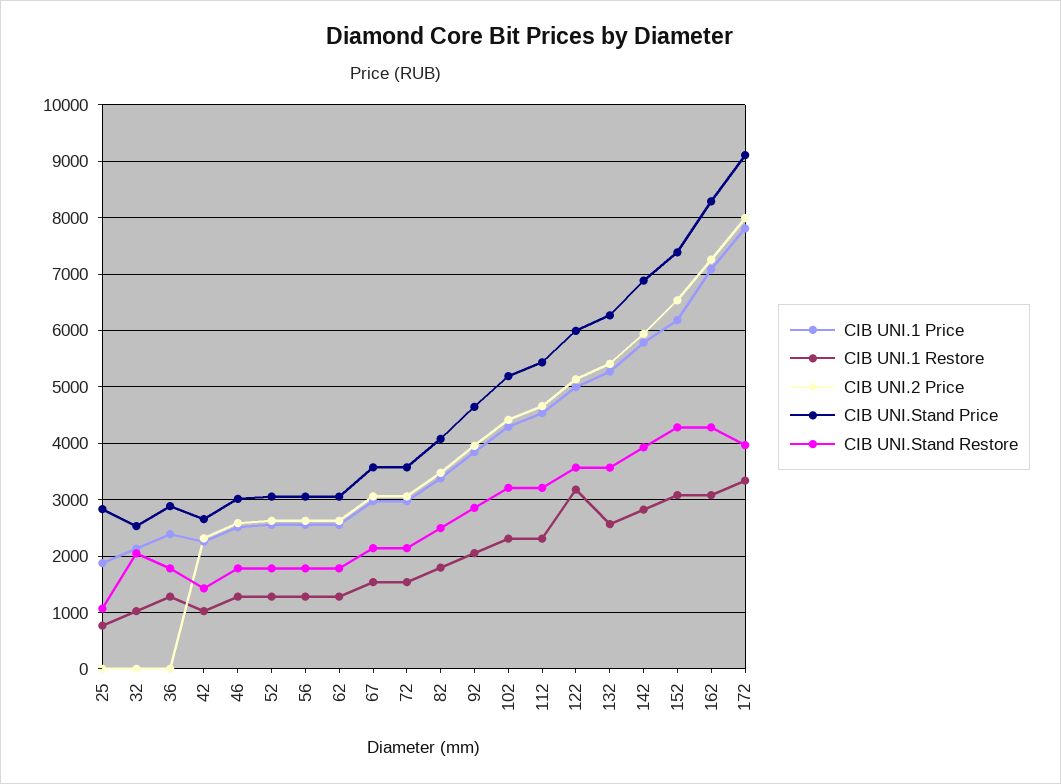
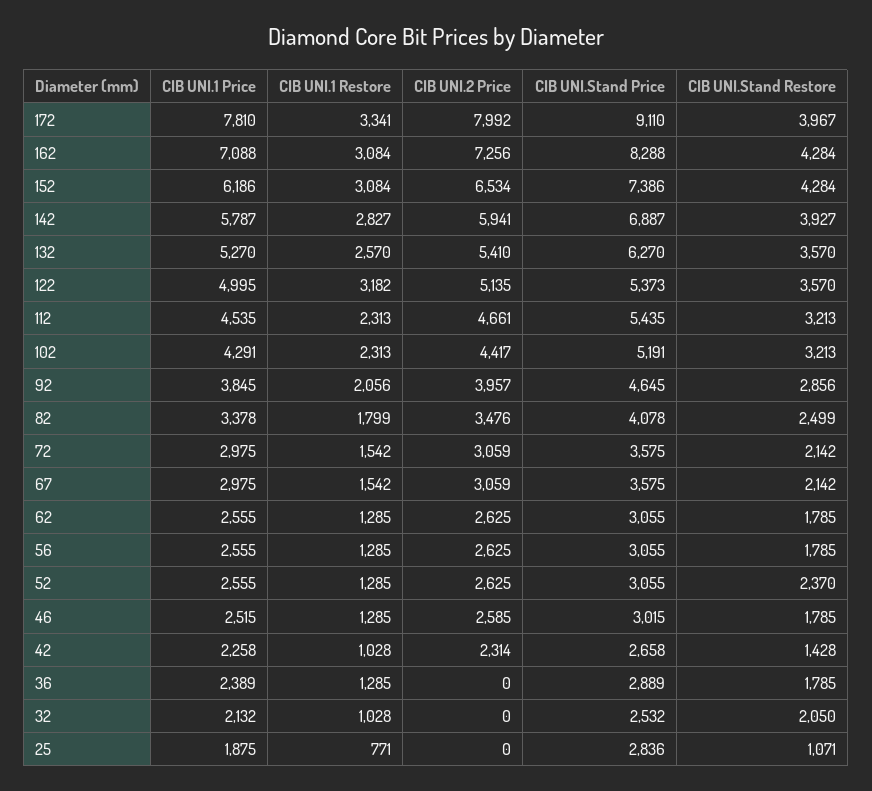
CIB UNI.Stand Restore, 52: 1800 -> 2370
CIB UNI.Stand Price, 122: 6000 -> 5373

